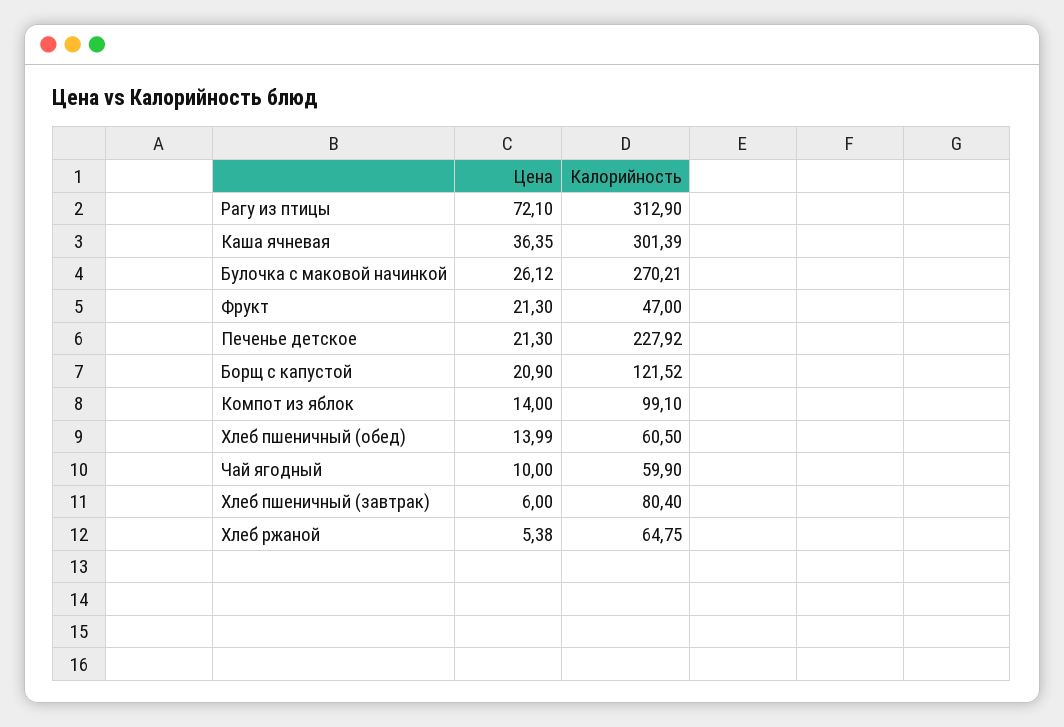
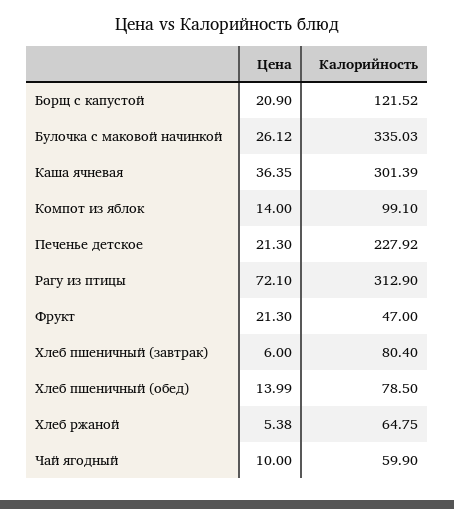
Калорийность, Булочка с маковой начинкой: 270.21 -> 335.03
Калорийность, Хлеб пшеничный (обед): 60.5 -> 78.5

